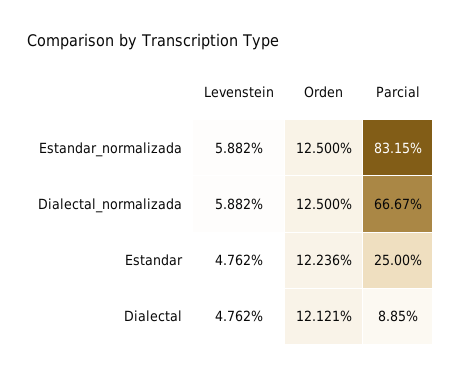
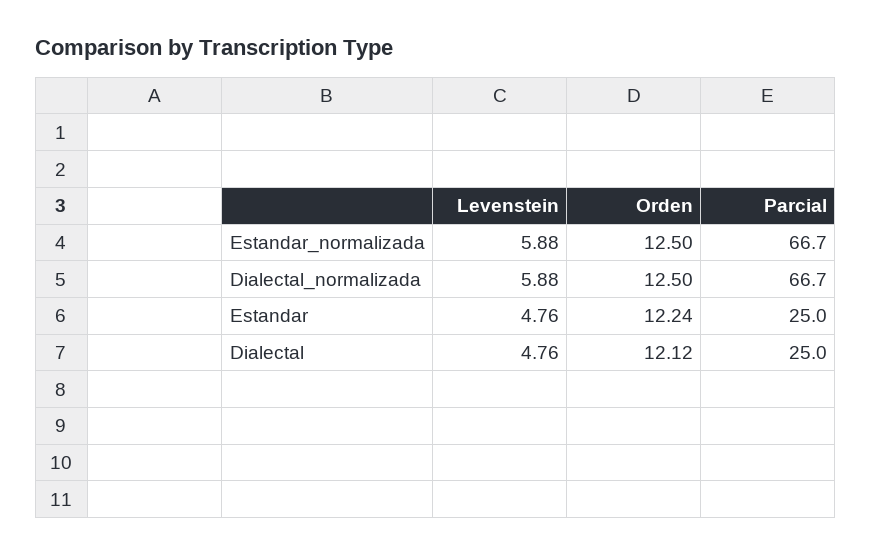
Parcial, Estandar_normalizada: 83.15 -> 66.7
Parcial, Dialectal: 8.85 -> 25

